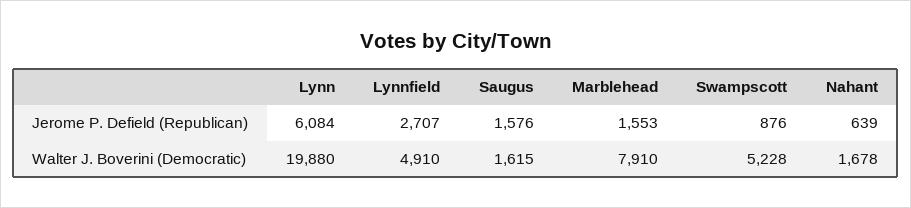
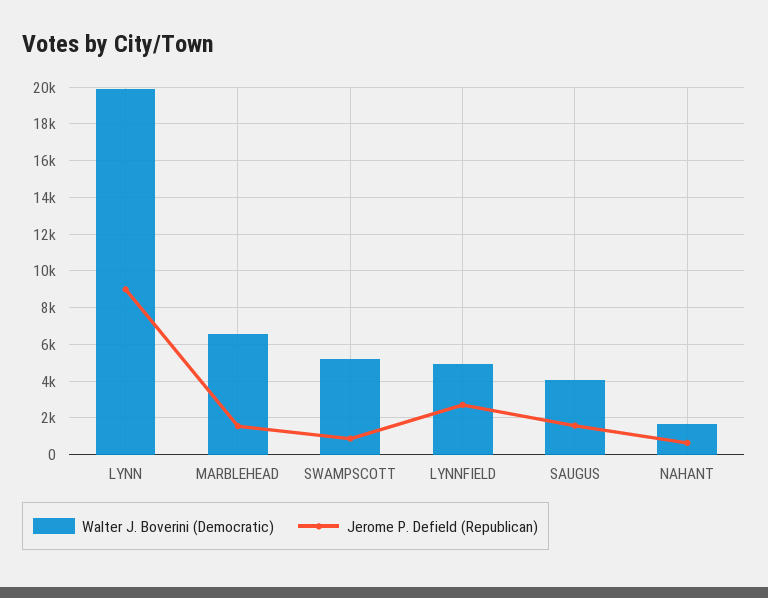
Jerome P. Defield (Republican), Lynn: 6084 -> 9000
Walter J. Boverini (Democratic), Saugus: 1615 -> 4000
Walter J. Boverini (Democratic), Marblehead: 7910 -> 6500

